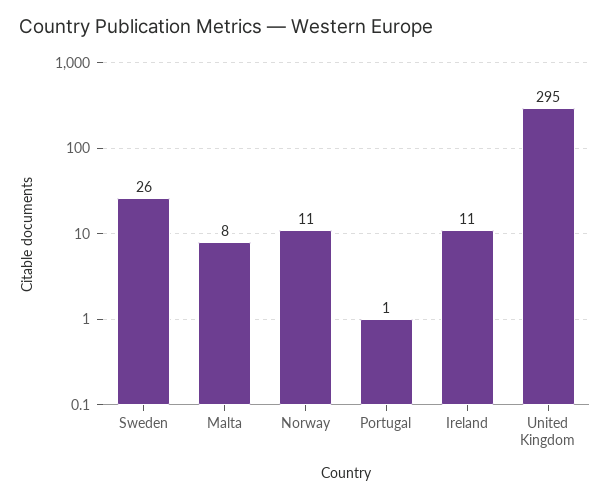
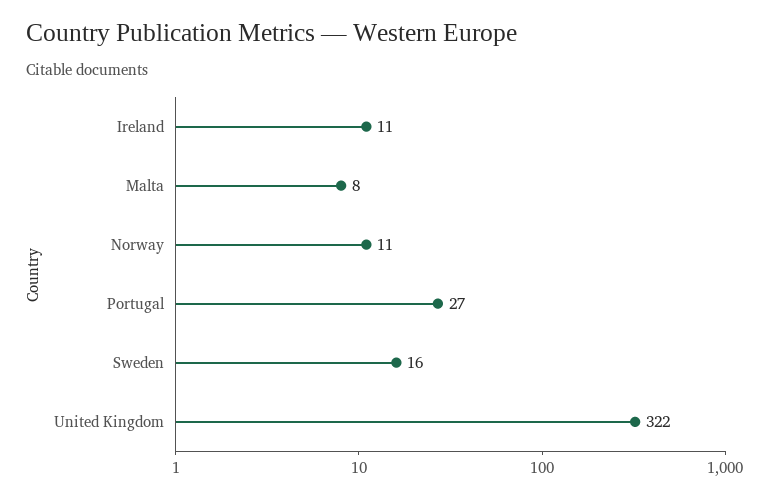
Sweden: 26 -> 16
Portugal: 1 -> 27
United Kingdom: 295 -> 322

